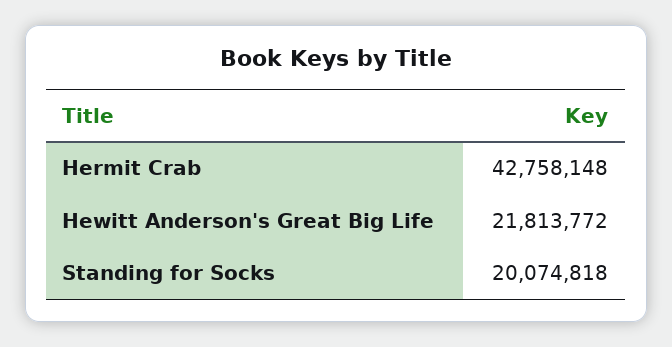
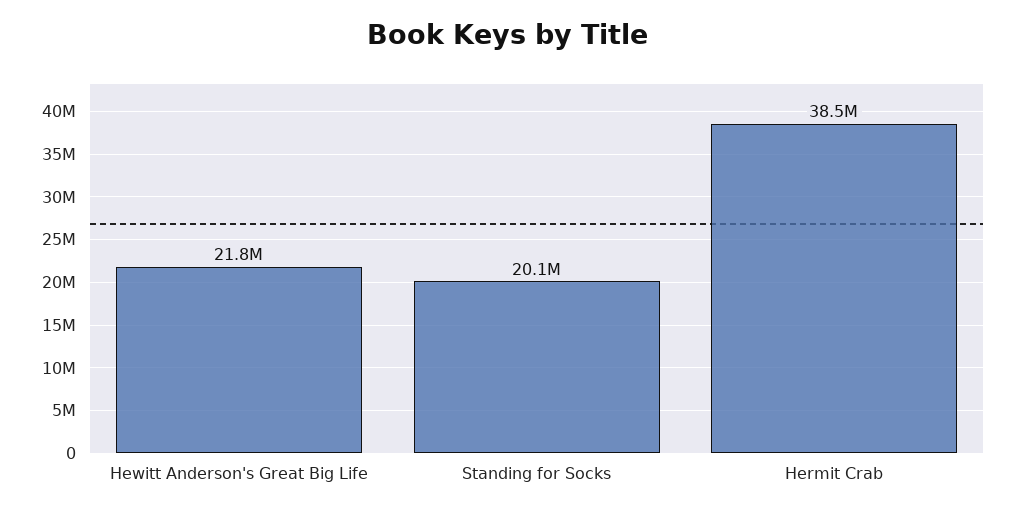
Hermit Crab: 42758148 -> 38500000

